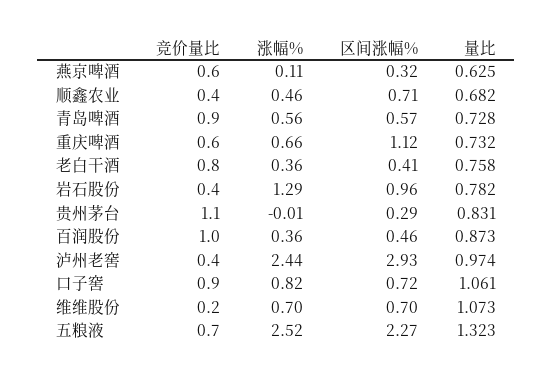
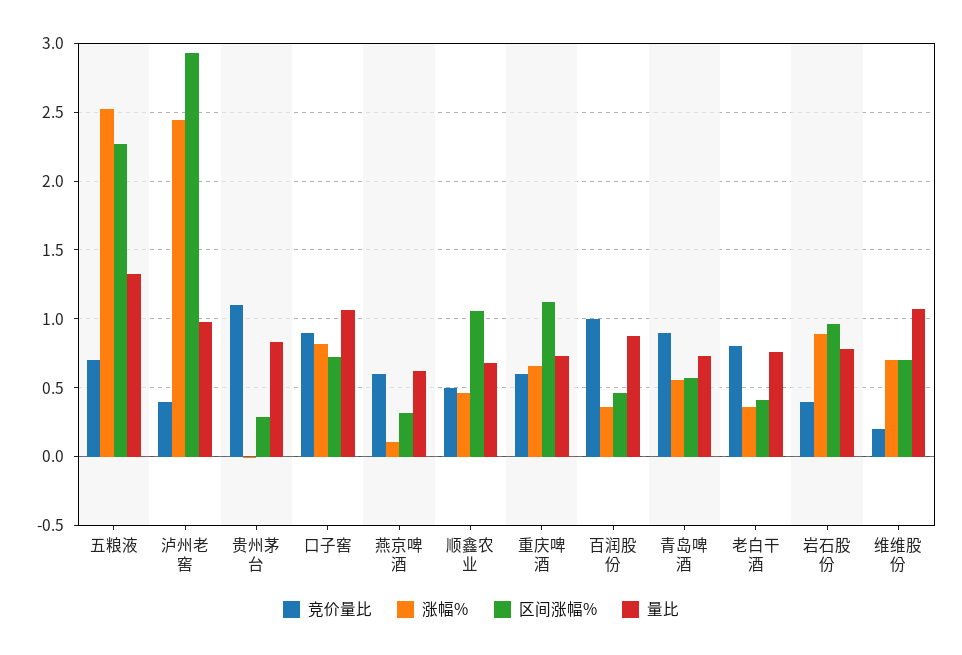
竞价量比, 顺鑫农业: 0.4 -> 0.5
区间涨幅%, 顺鑫农业: 0.71 -> 1.05
涨幅%, 岩石股份: 1.29 -> 0.9

